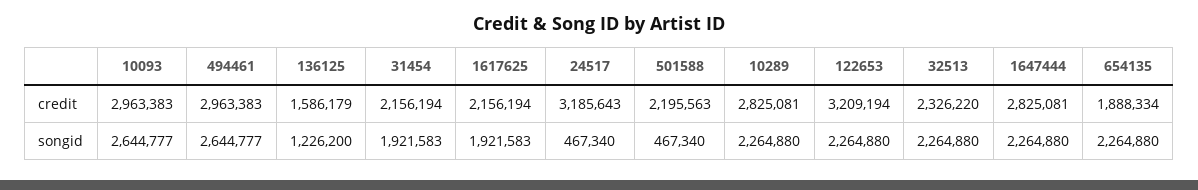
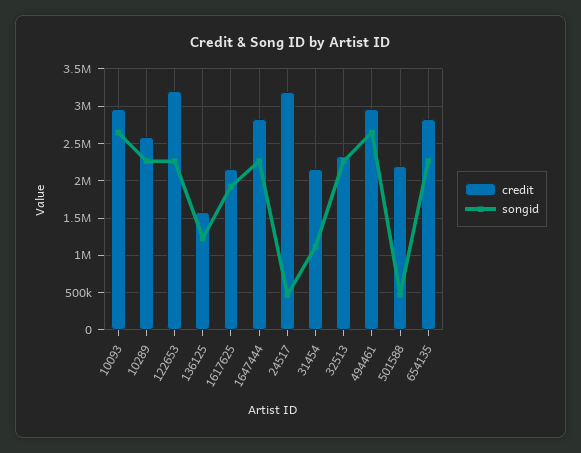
credit, 10289: 2825081 -> 2600000
credit, 654135: 1888334 -> 2800000
songid, 31454: 1921583 -> 1100000

